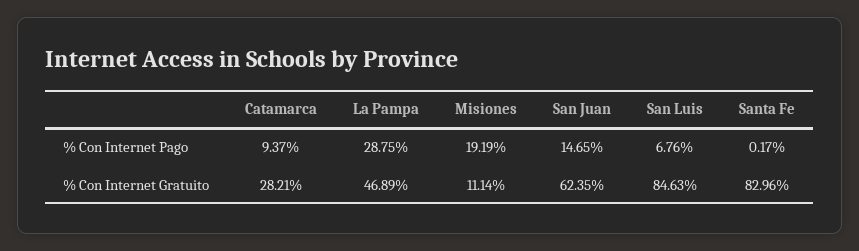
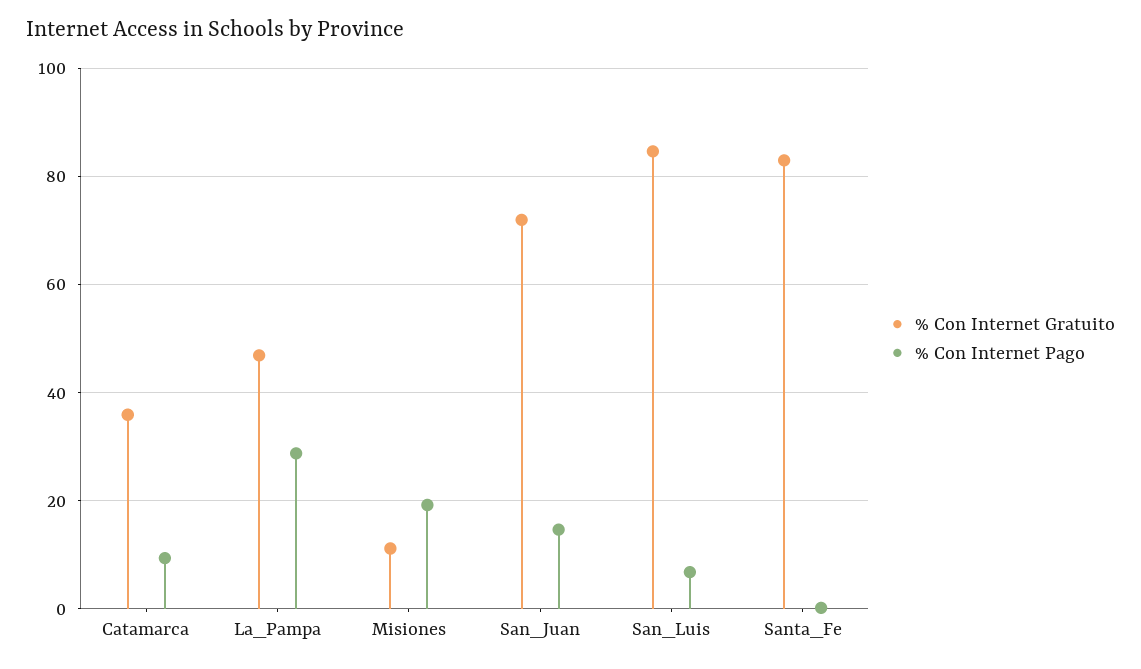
% Con Internet Gratuito, Catamarca: 28.21 -> 36
% Con Internet Gratuito, San Juan: 62.35 -> 72

